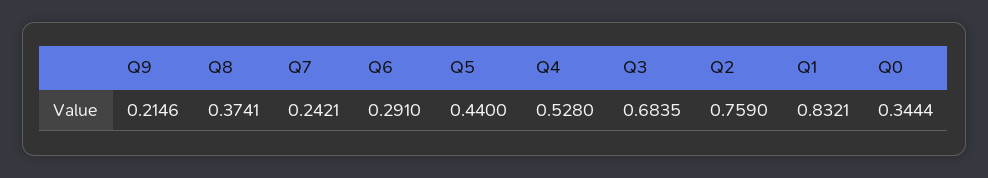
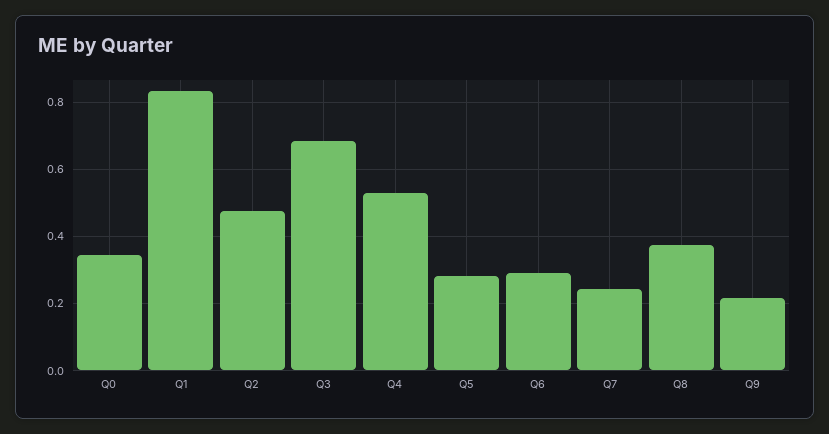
Q5: 0.44 -> 0.28
Q2: 0.759 -> 0.48

